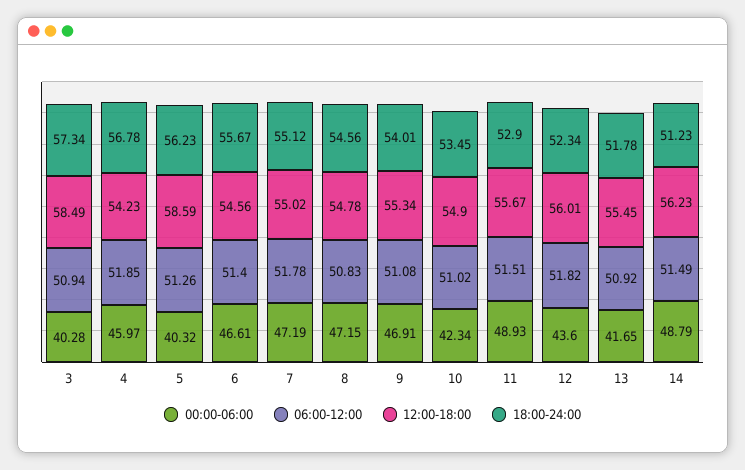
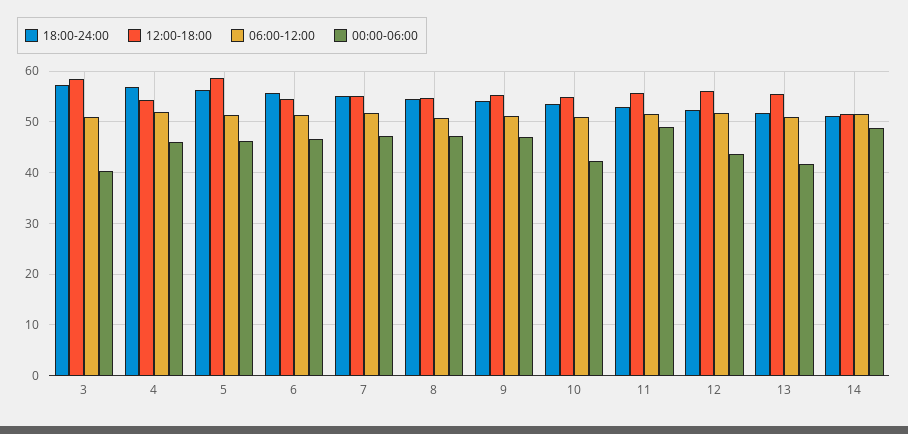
00:00-06:00, 5: 40.32 -> 46
12:00-18:00, 14: 56.23 -> 52

